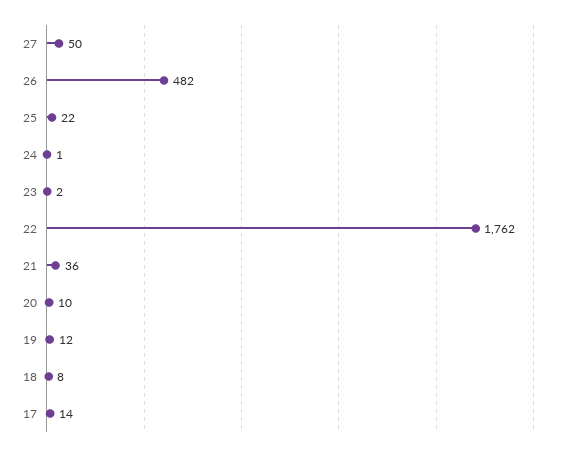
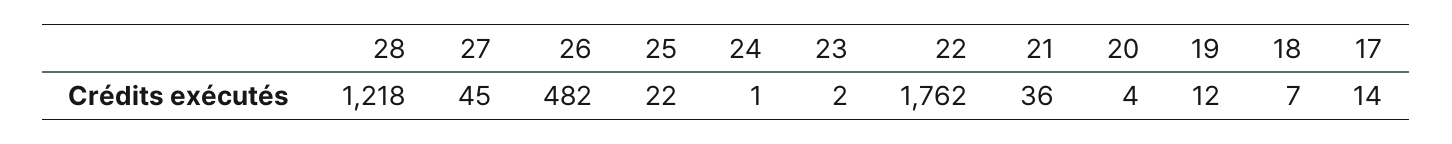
27: 50 -> 45
20: 10 -> 4
18: 8 -> 7
28: none -> 1218

